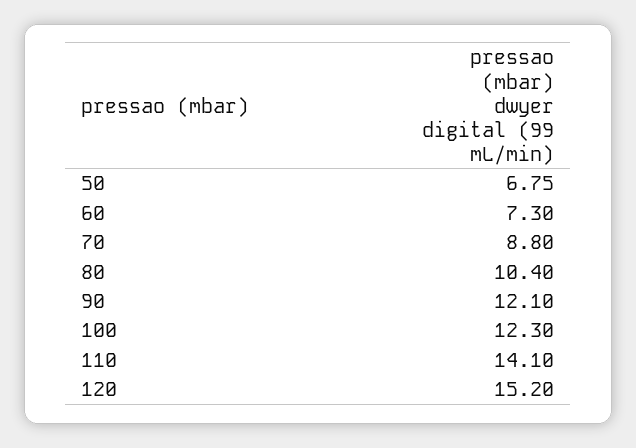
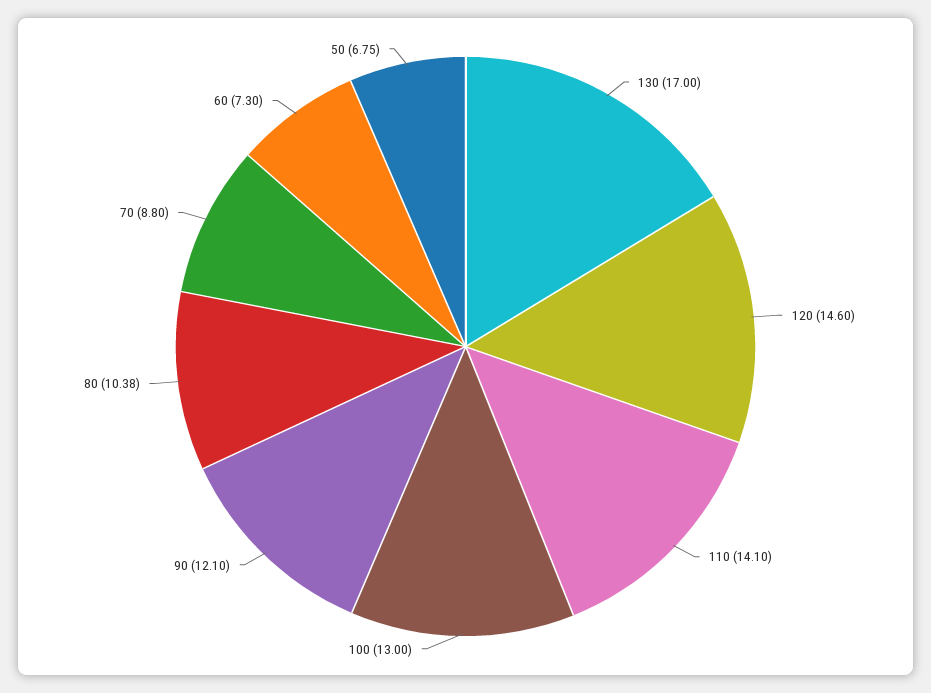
80: 10.4 -> 10.38
100: 12.3 -> 13
120: 15.2 -> 14.6
130: none -> 17

